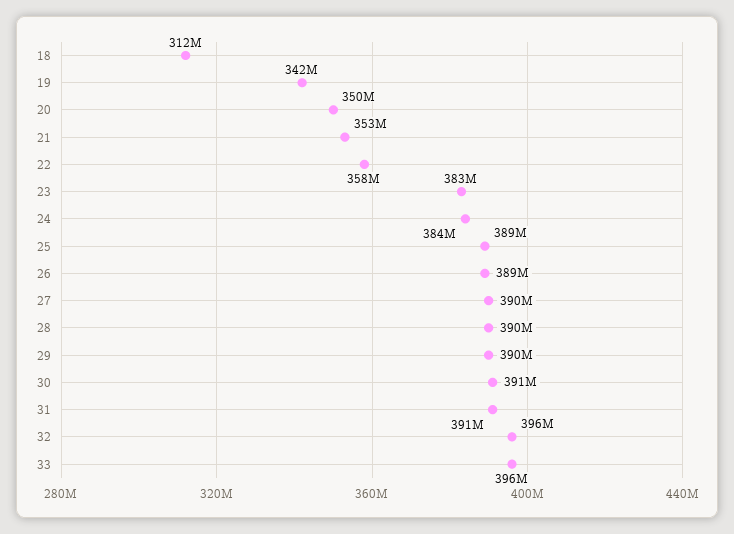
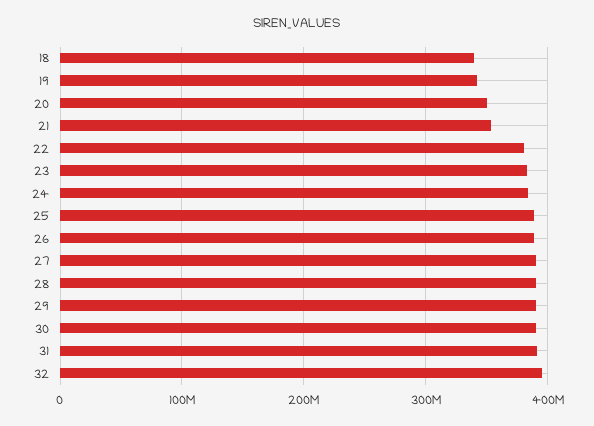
18: 312000000 -> 340000000
22: 358000000 -> 380000000
33: 396000000 -> none

